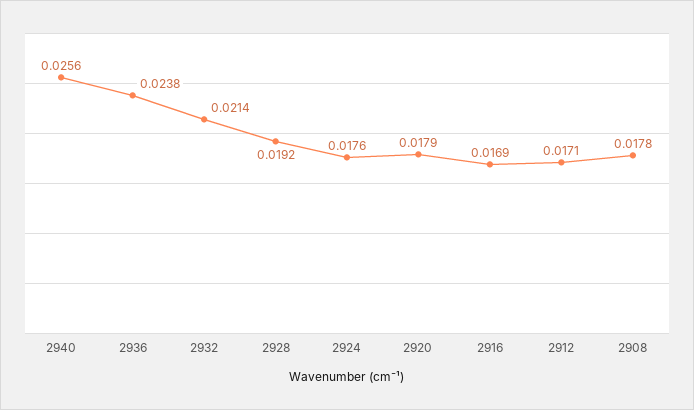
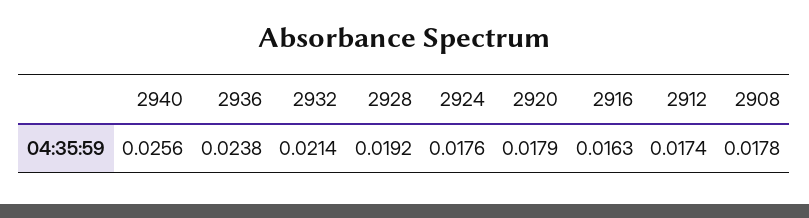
2916: 0.0169 -> 0.0163
2912: 0.0171 -> 0.0174

